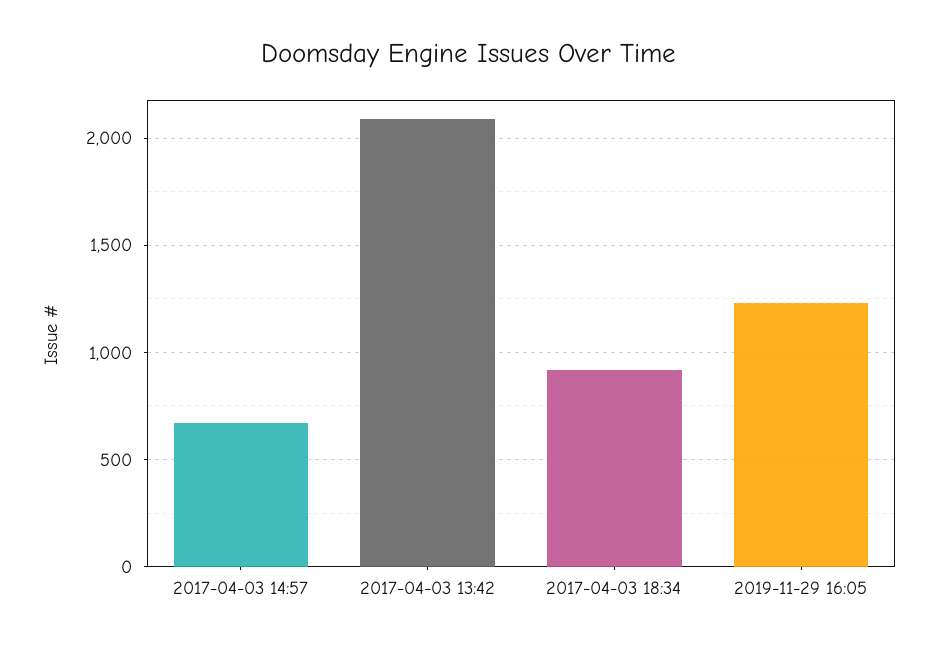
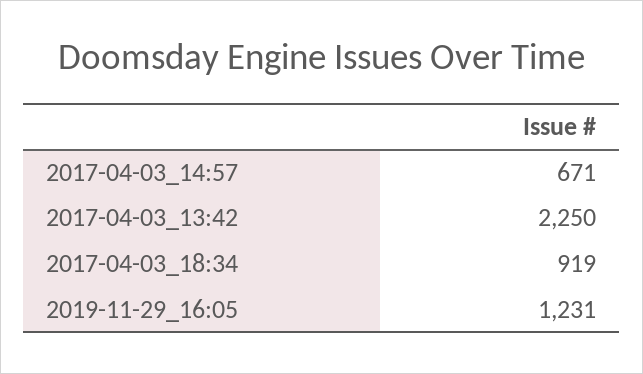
2017-04-03 13:42: 2100 -> 2250

